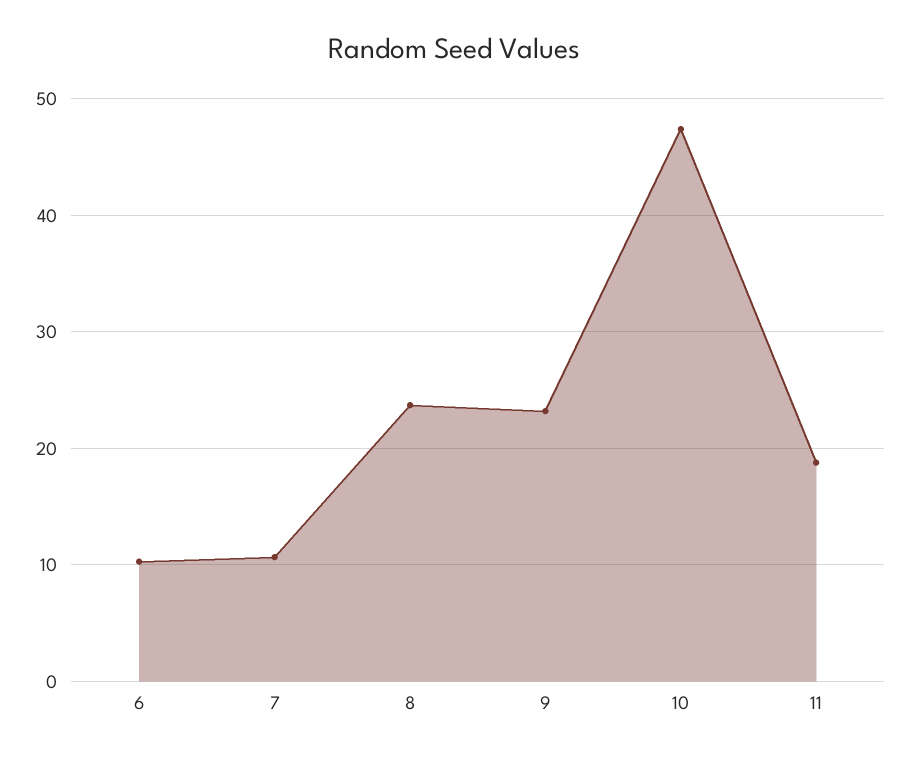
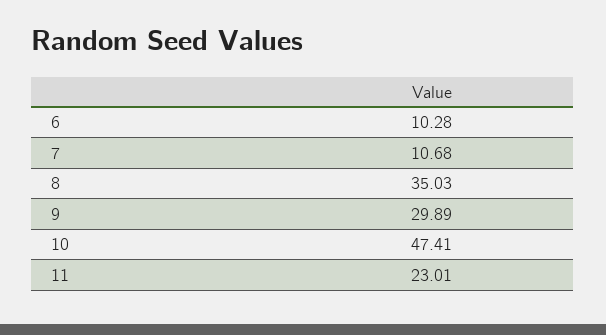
8: 24 -> 35.03
9: 23 -> 29.89
11: 19 -> 23.01

